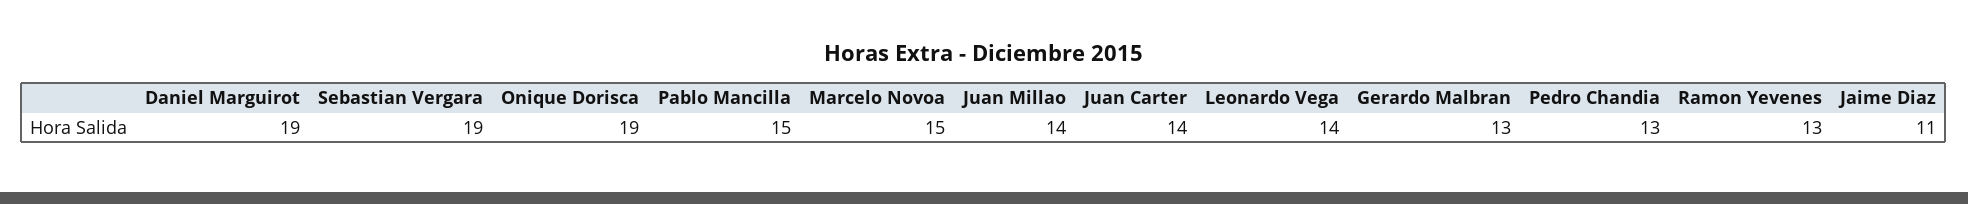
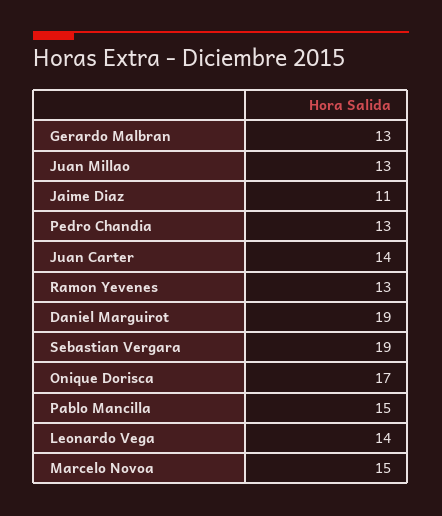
Onique Dorisca: 19 -> 17
Juan Millao: 14 -> 13

